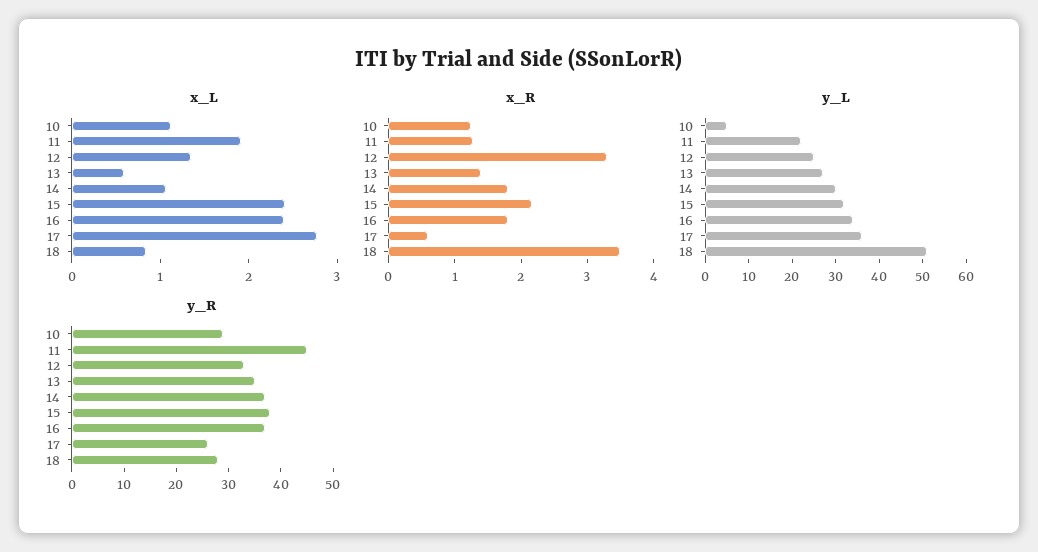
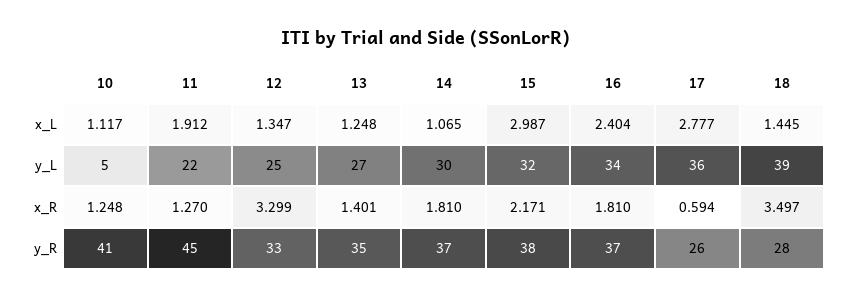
x_L, 13: 0.6 -> 1.248
x_L, 15: 2.4 -> 2.987
x_L, 18: 0.8 -> 1.445
y_L, 18: 50 -> 39
y_R, 10: 30 -> 41

